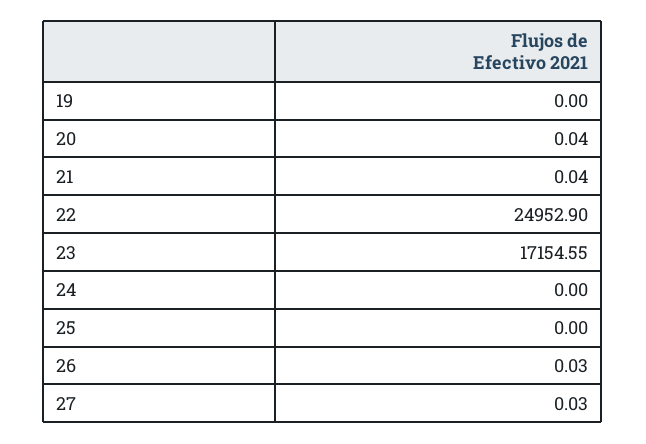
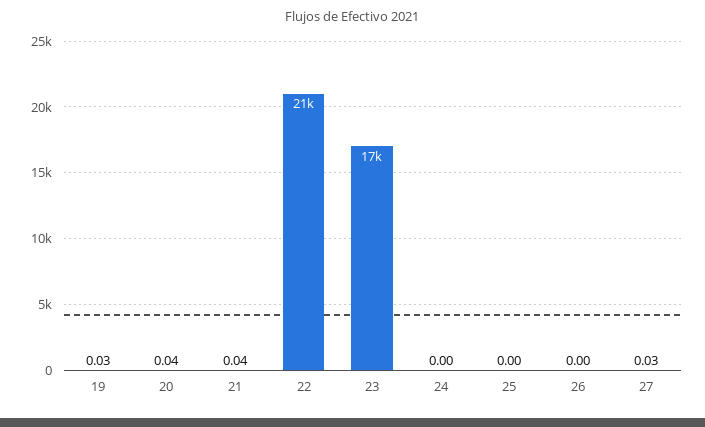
19: 0 -> 0.03
22: 24952.9 -> 21000
26: 0.03 -> 0

